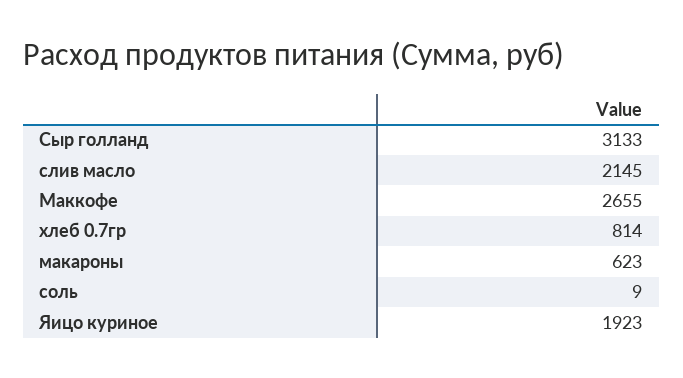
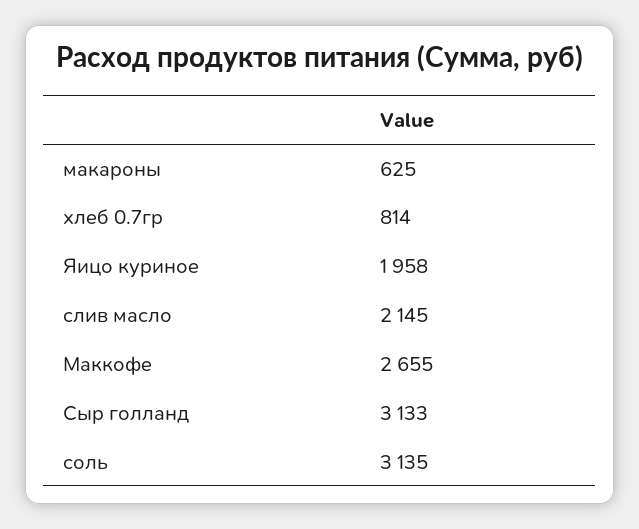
макароны: 623 -> 625
соль: 9 -> 3135
Яицо куриное: 1923 -> 1958

